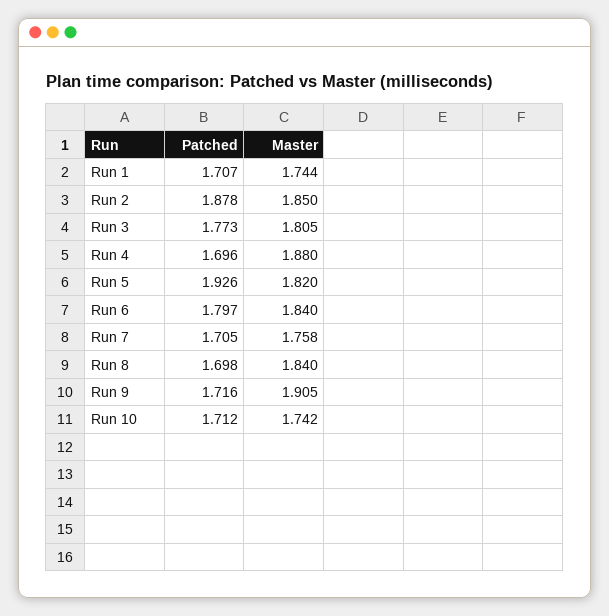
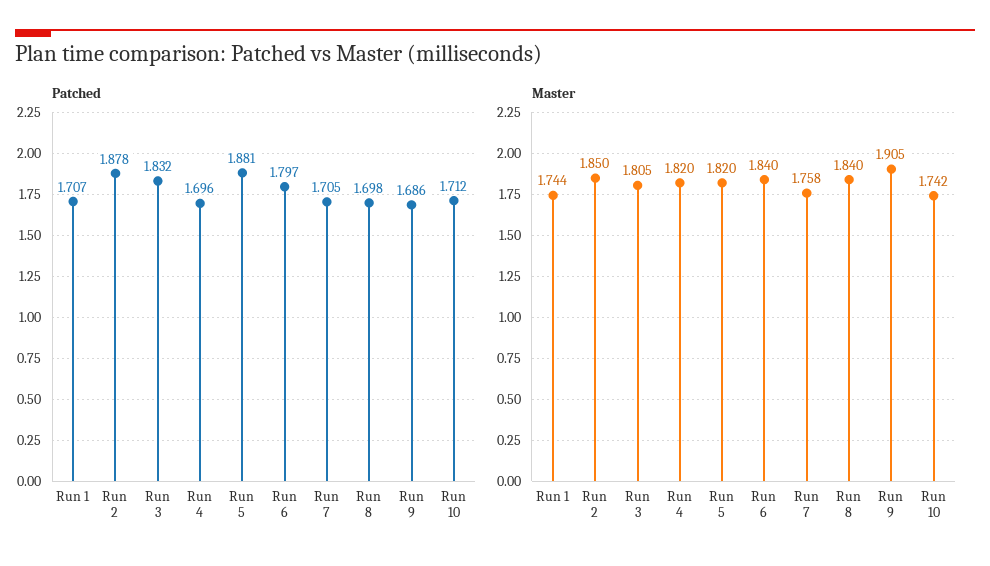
Patched, Run 3: 1.773 -> 1.832
Master, Run 4: 1.88 -> 1.82
Patched, Run 5: 1.926 -> 1.881
Patched, Run 9: 1.716 -> 1.686

